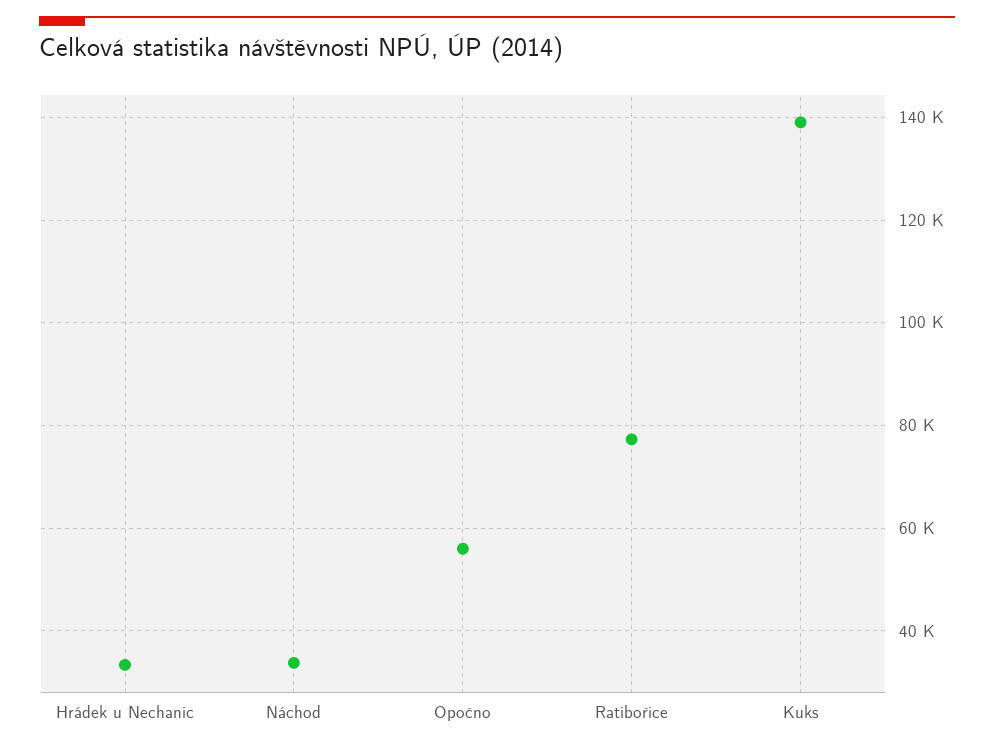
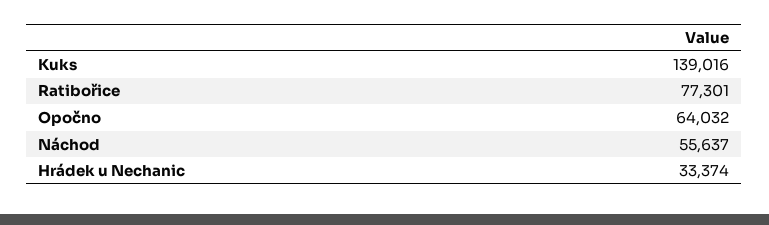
Náchod: 34000 -> 55637
Opočno: 56000 -> 64032

